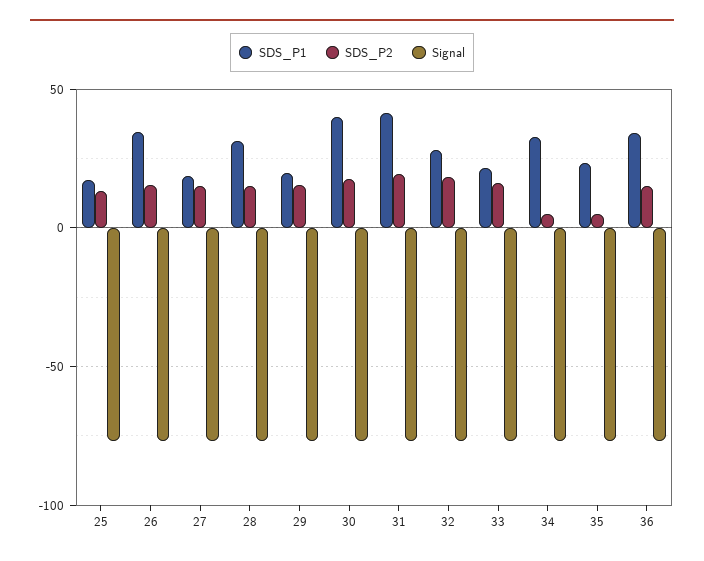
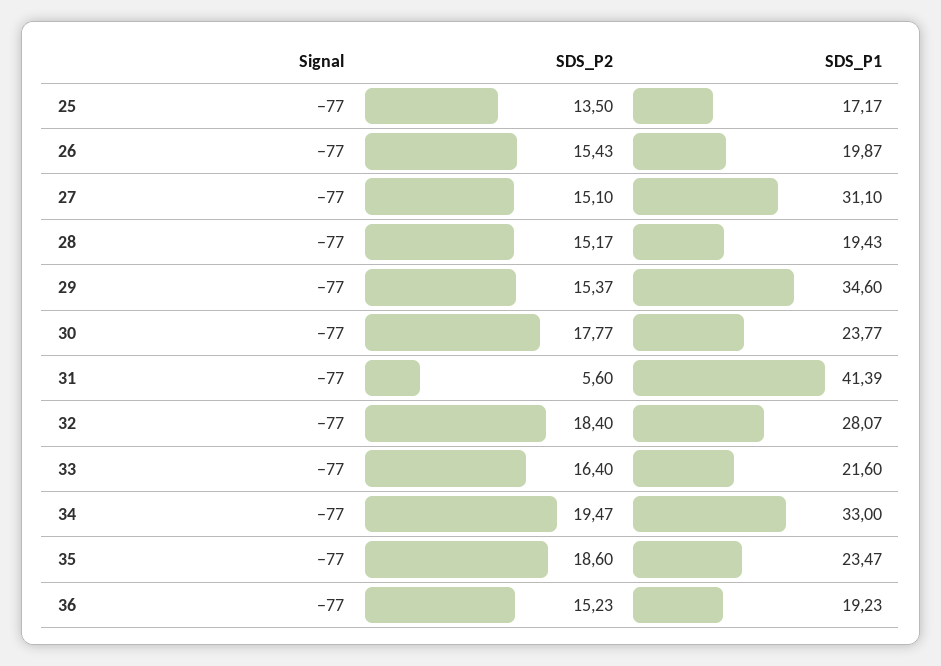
SDS_P1, 26: 35 -> 19.87
SDS_P1, 27: 20 -> 31.1
SDS_P1, 28: 30 -> 19.43
SDS_P1, 29: 20 -> 34.6
SDS_P1, 30: 40 -> 23.77
SDS_P2, 31: 20 -> 5.6
SDS_P2, 34: 5 -> 19.47
SDS_P2, 35: 5 -> 18.6
SDS_P1, 36: 35 -> 19.23

